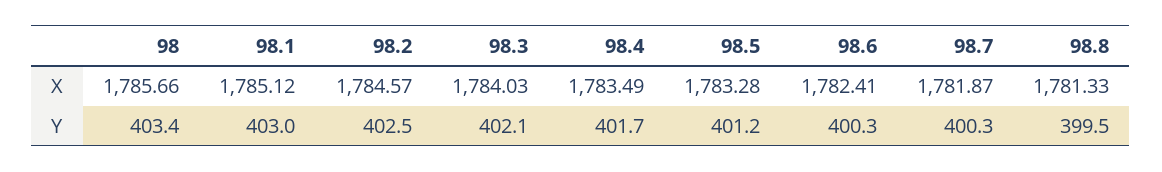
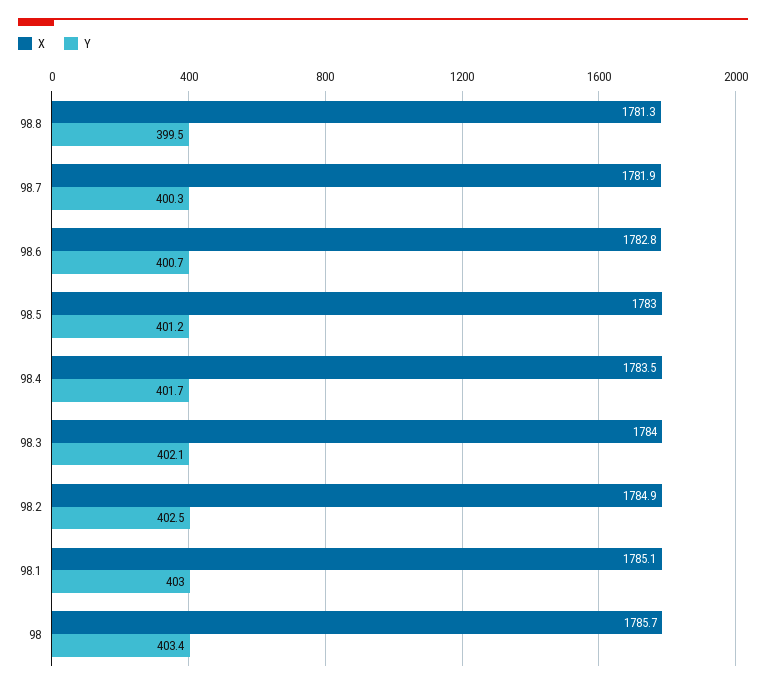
X, 98.2: 1784.57 -> 1784.9
X, 98.5: 1783.28 -> 1783
X, 98.6: 1782.41 -> 1782.8
Y, 98.6: 400.3 -> 400.7

